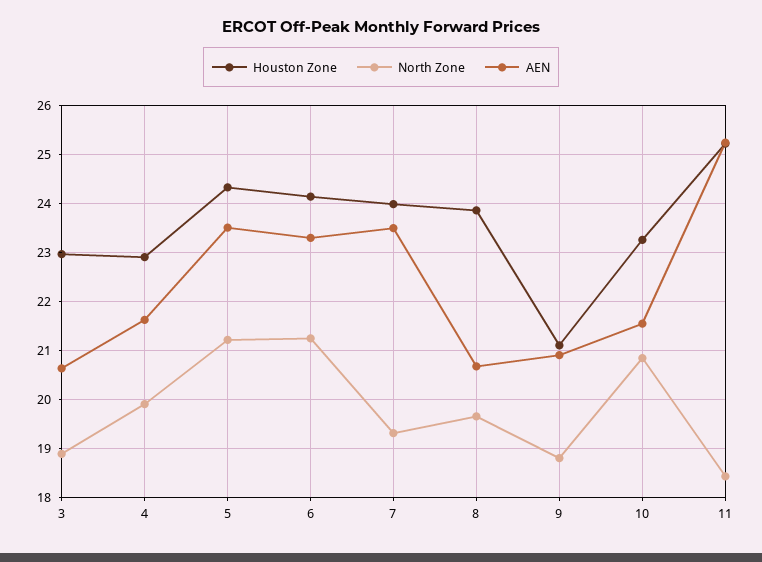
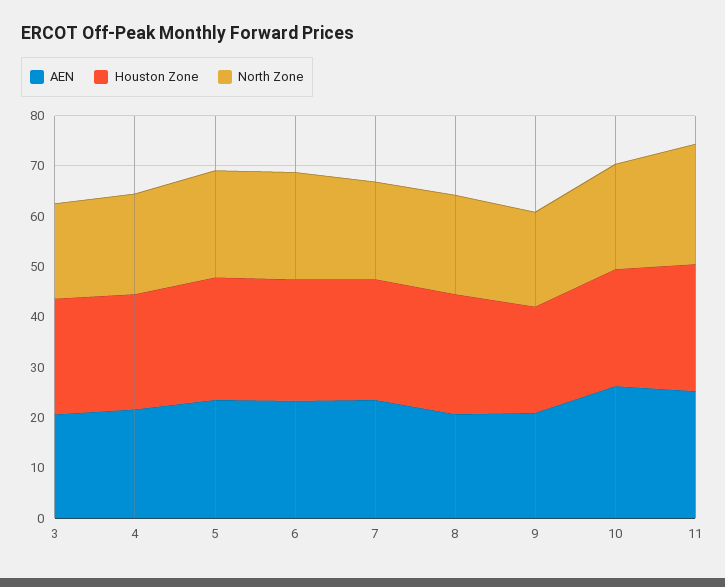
AEN, 10: 21.6 -> 26
North Zone, 11: 18.4 -> 24

